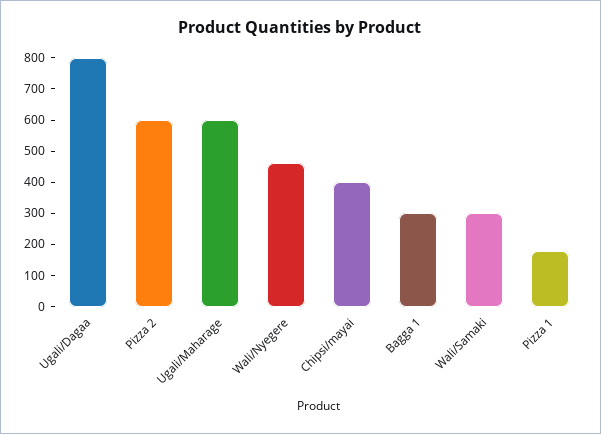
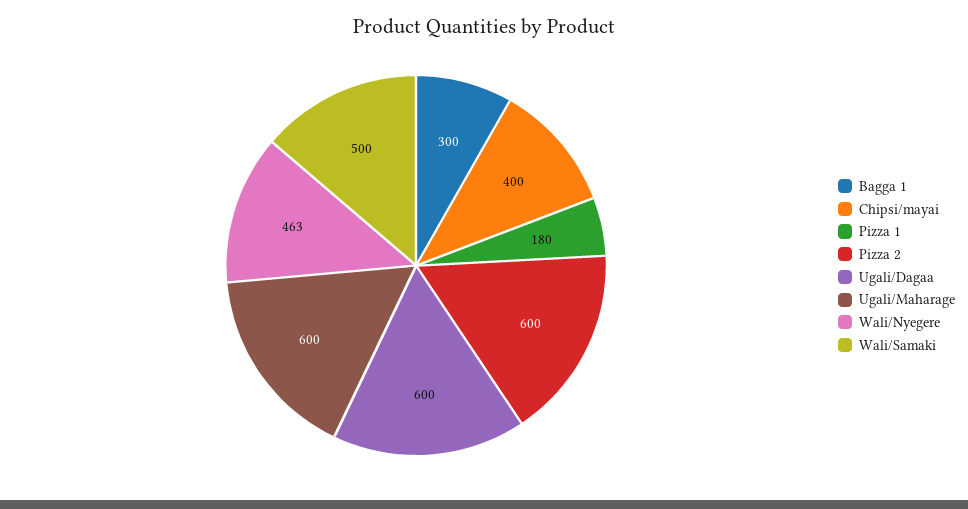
Ugali/Dagaa: 800 -> 600
Wali/Samaki: 300 -> 500

